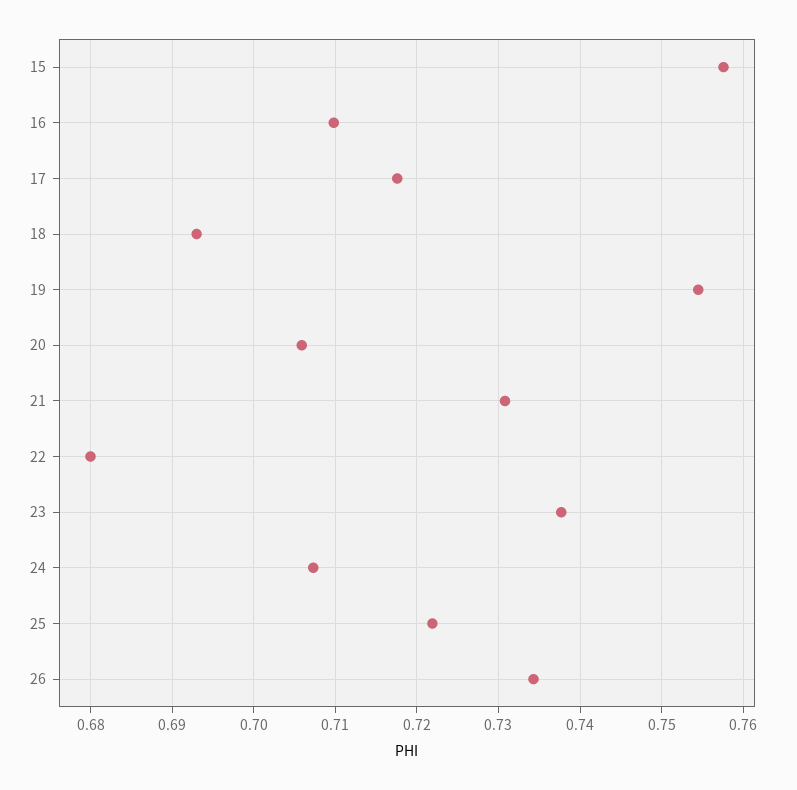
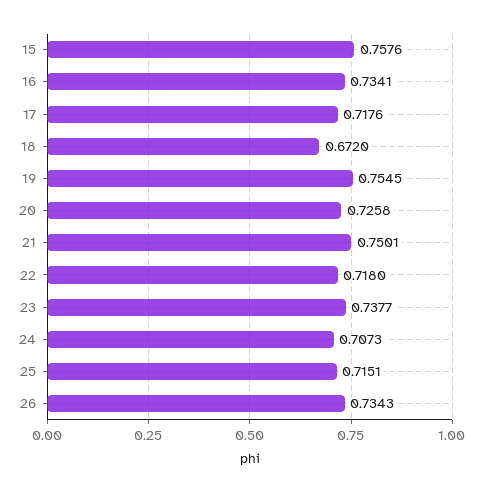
16: 0.71 -> 0.7341
18: 0.693 -> 0.672
20: 0.706 -> 0.7258
21: 0.731 -> 0.7501
22: 0.68 -> 0.718
25: 0.722 -> 0.7151

